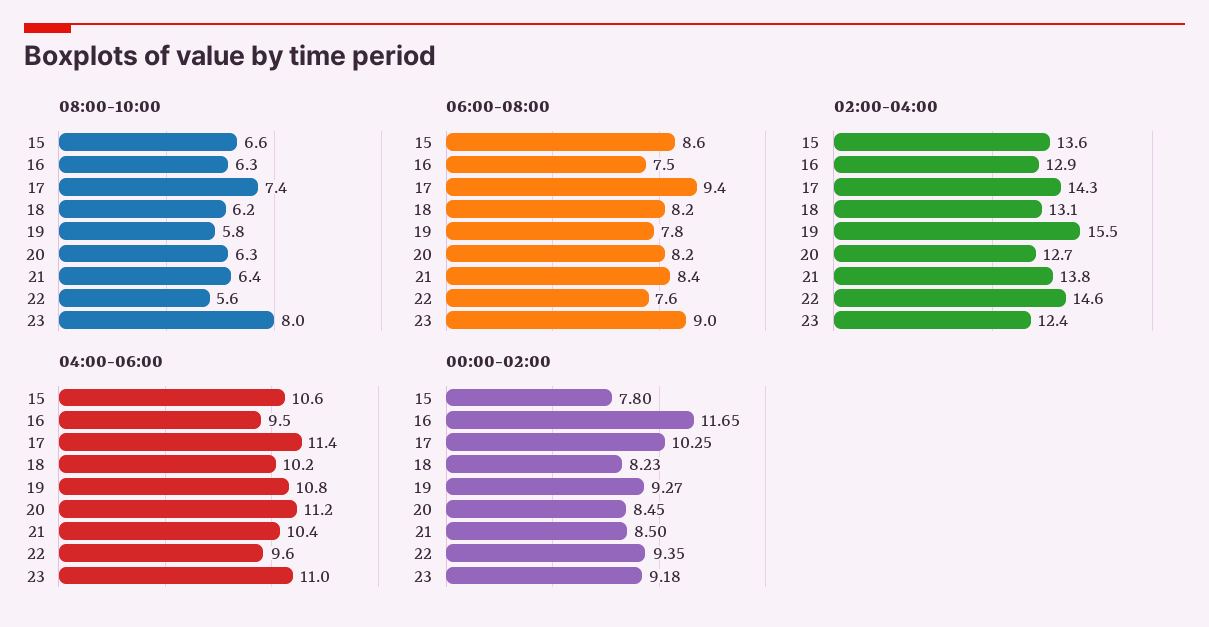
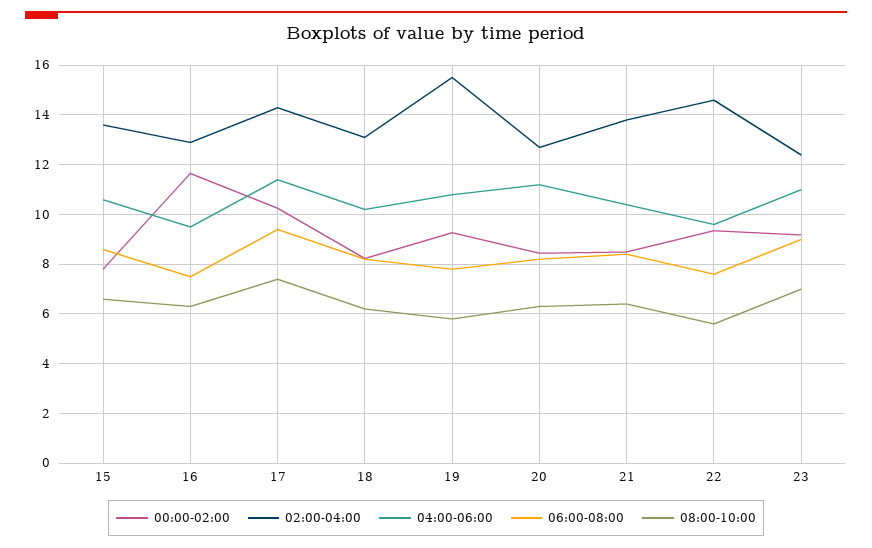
08:00-10:00, 23: 8 -> 7

